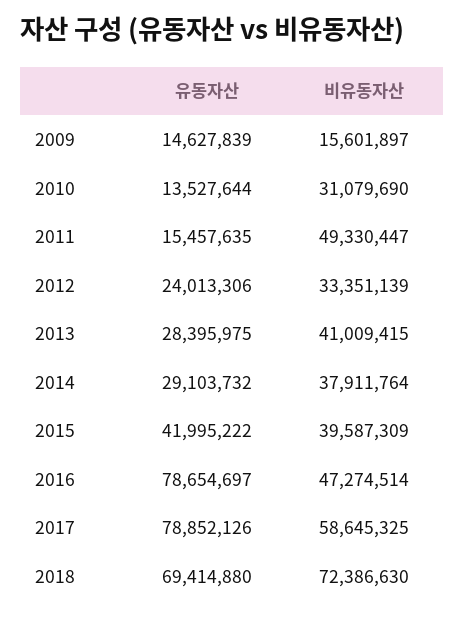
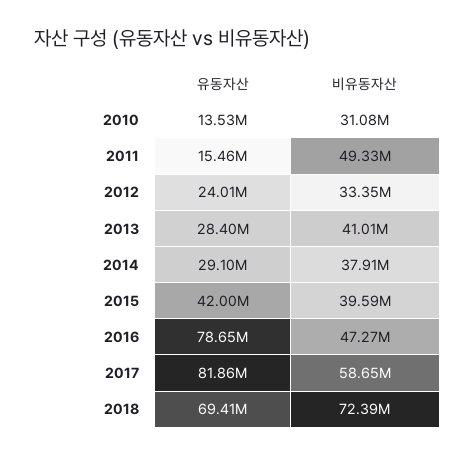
유동자산, 2009: 14627839 -> none
비유동자산, 2009: 15601897 -> none
유동자산, 2017: 78852126 -> 81860000

